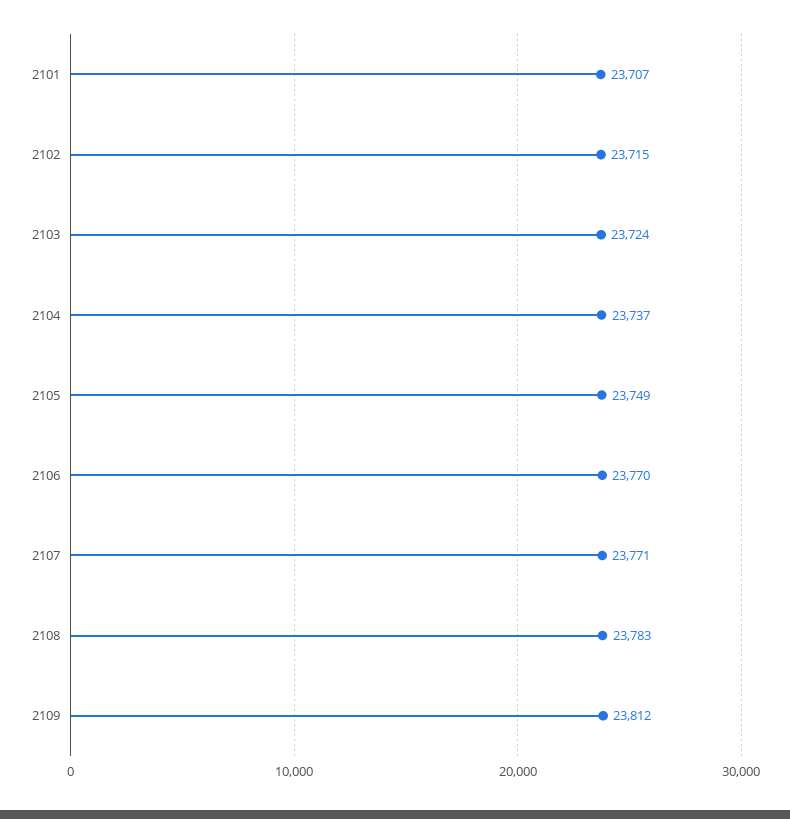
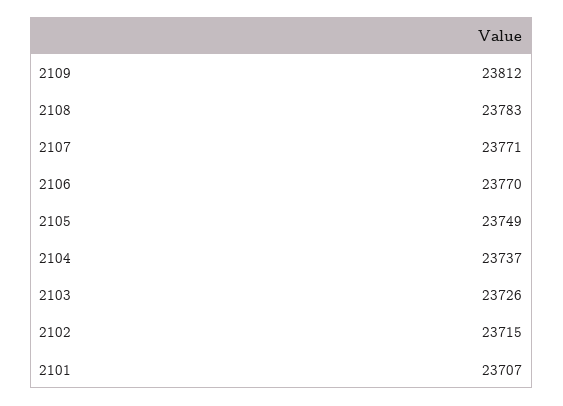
2103: 23724 -> 23726

